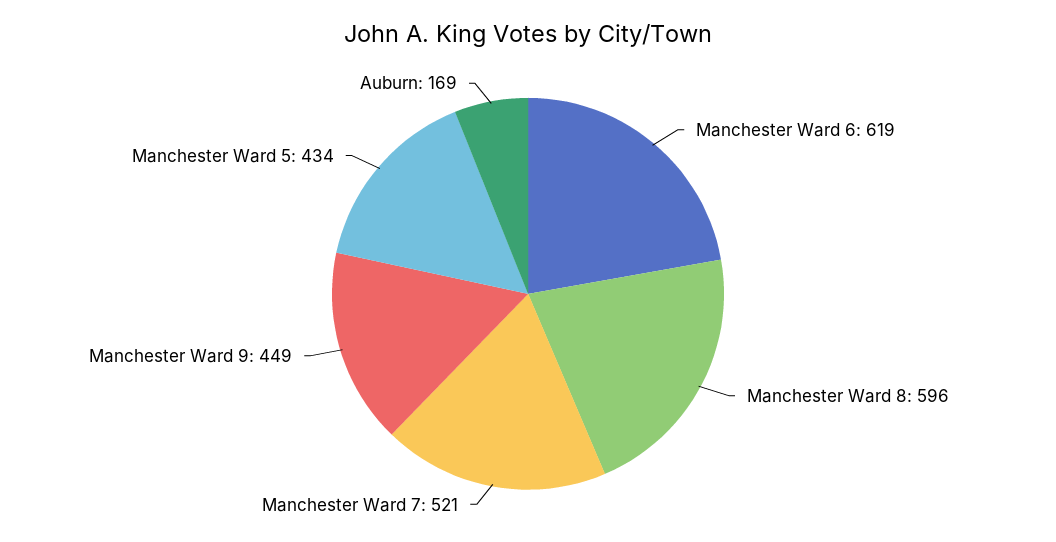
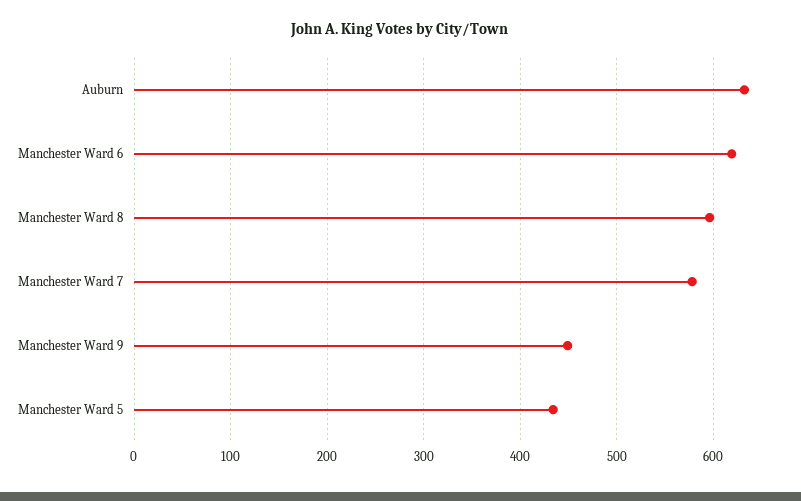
Manchester Ward 7: 521 -> 580
Auburn: 169 -> 630

